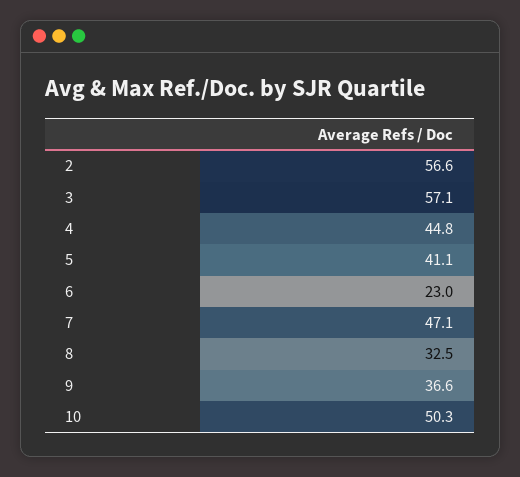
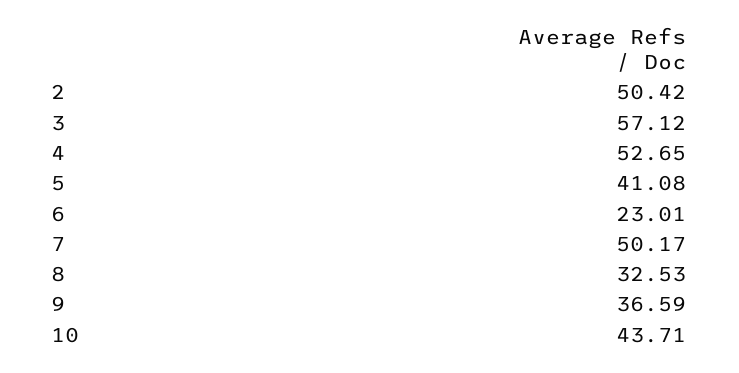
2: 56.6 -> 50.42
4: 44.8 -> 52.65
7: 47.1 -> 50.17
10: 50.3 -> 43.71

